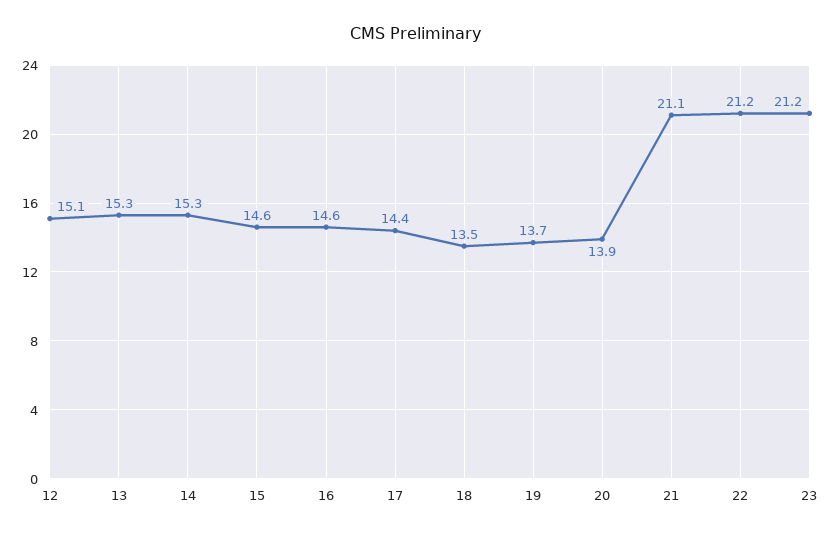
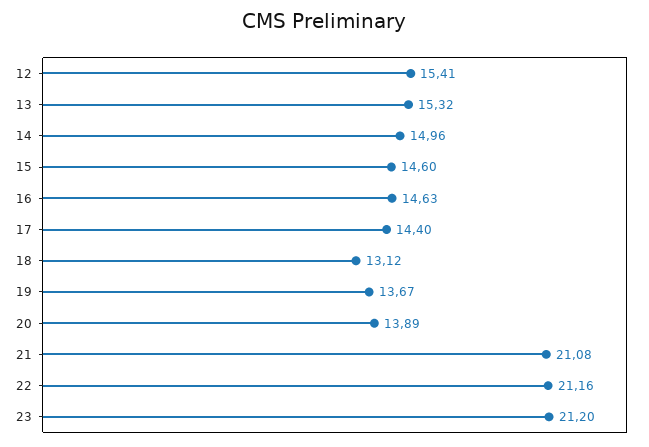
12: 15.1 -> 15.41
14: 15.3 -> 14.96
18: 13.5 -> 13.12

